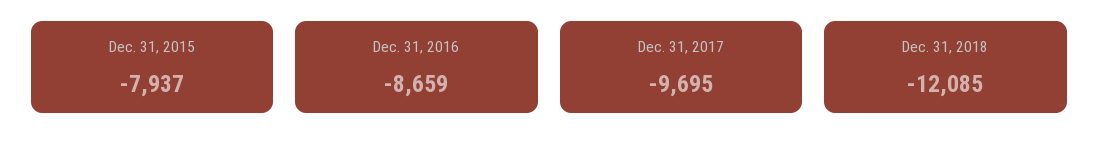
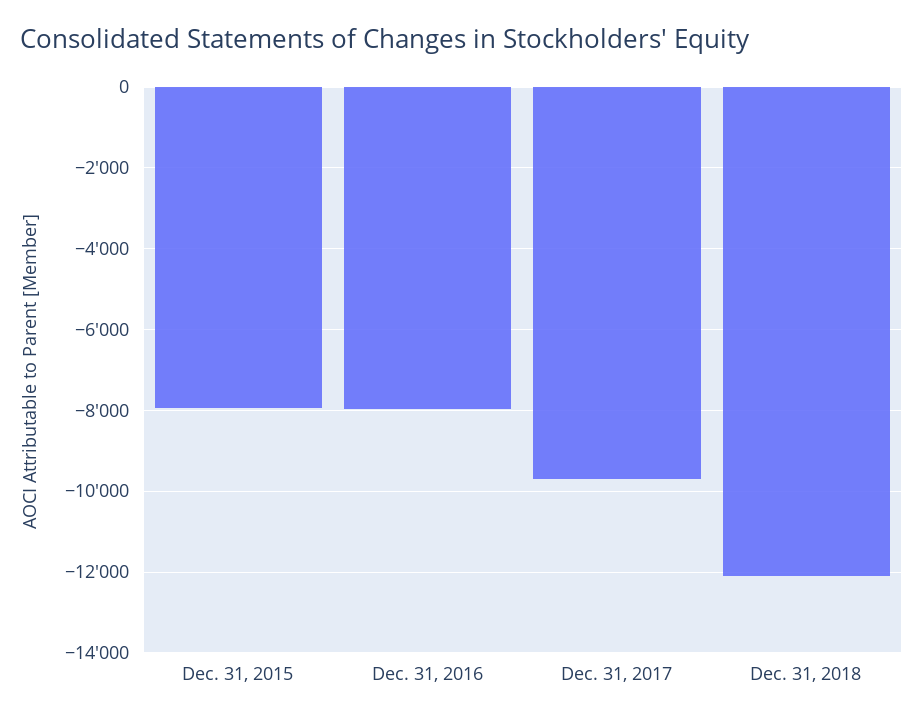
Dec. 31, 2016: -8659 -> -8000

